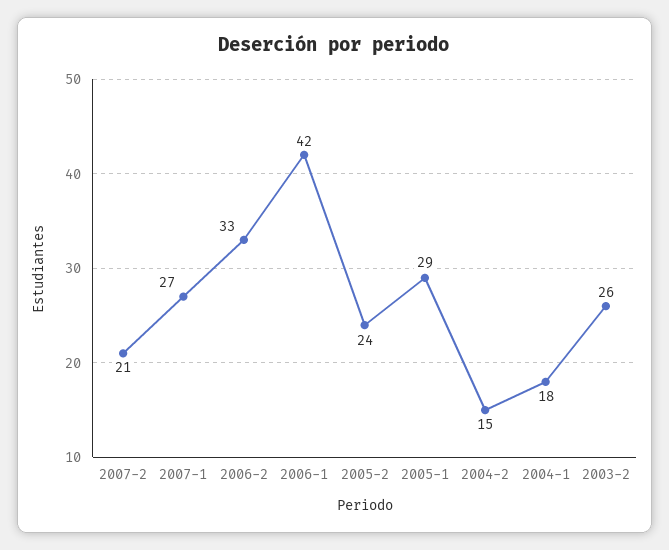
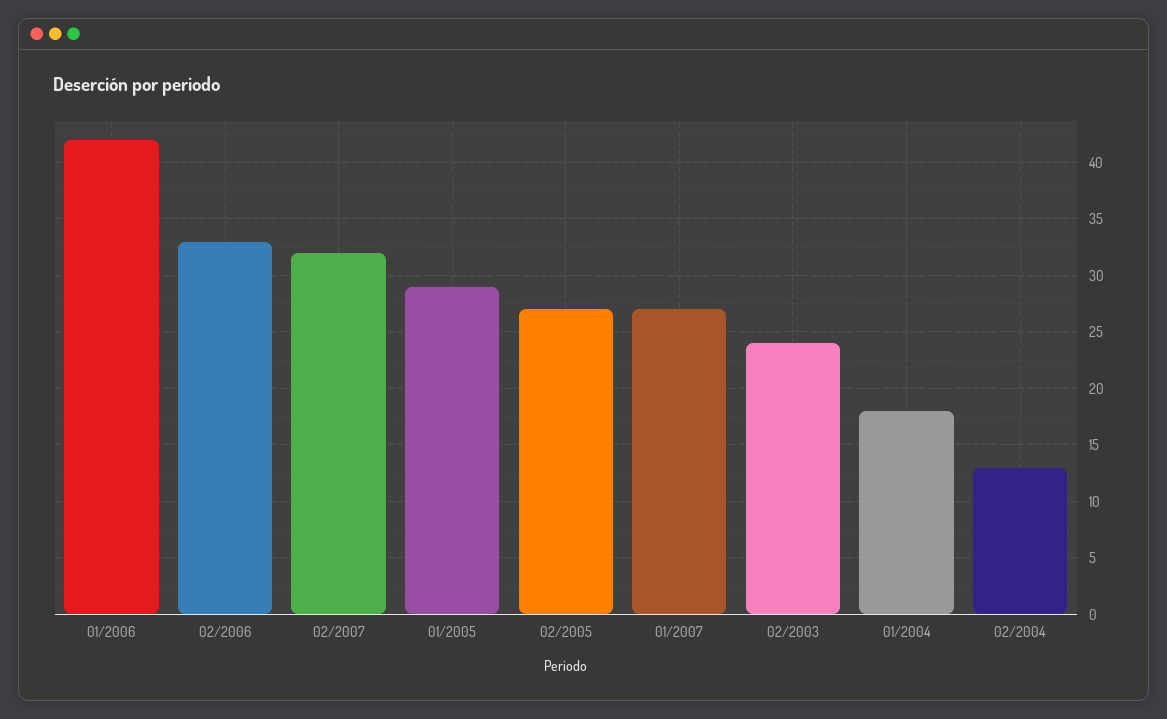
2007-2: 21 -> 32
2005-2: 24 -> 27
2004-2: 15 -> 13
2003-2: 26 -> 24

